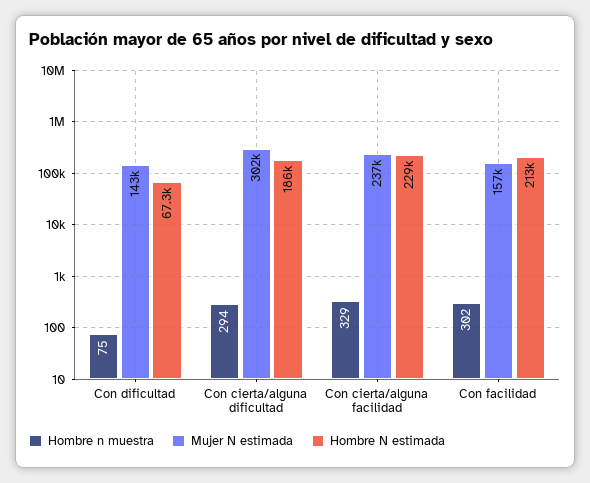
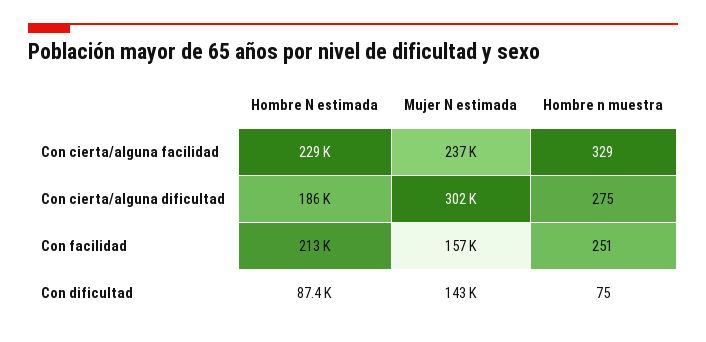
Hombre N estimada, Con dificultad: 67300 -> 87400
Hombre n muestra, Con cierta/alguna dificultad: 294 -> 275
Hombre n muestra, Con facilidad: 302 -> 251

